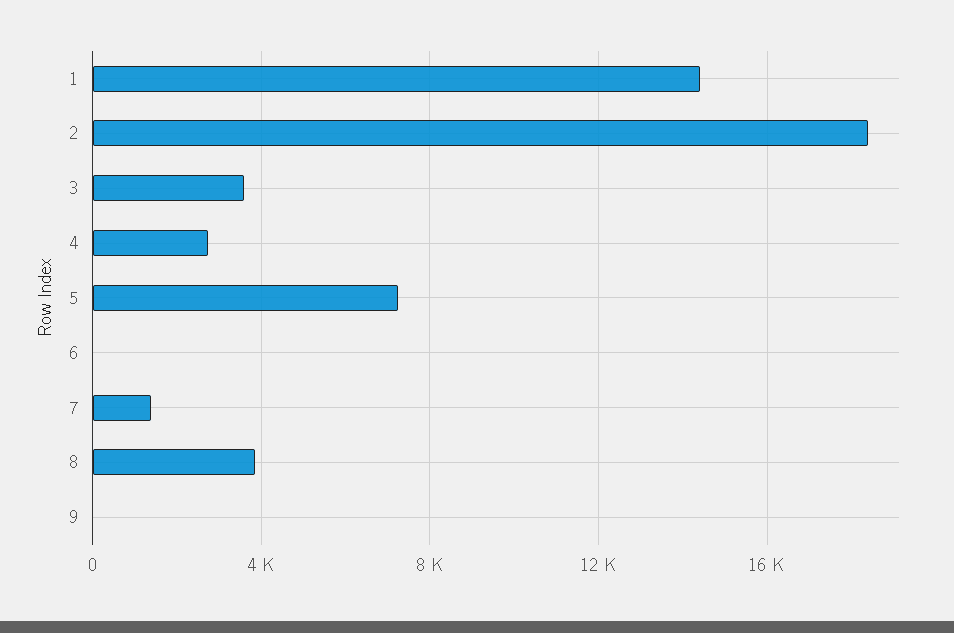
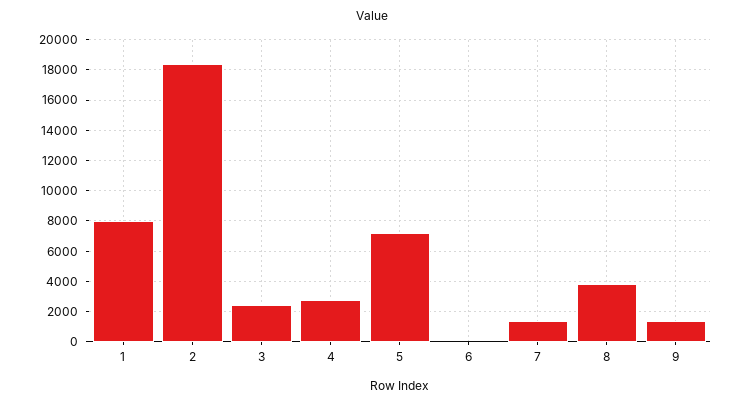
1: 14500 -> 8000
3: 3500 -> 2500
9: 0 -> 1500

